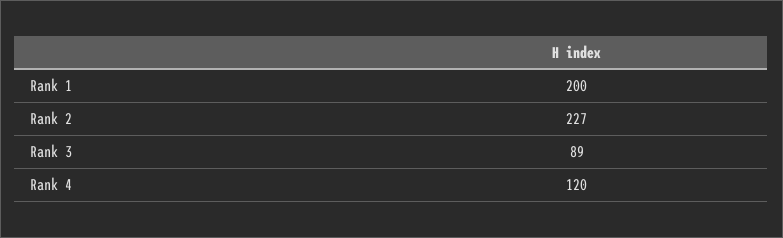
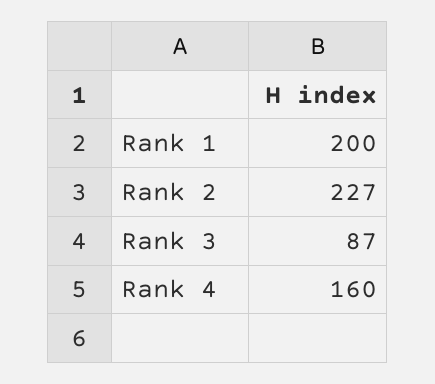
Rank 3: 89 -> 87
Rank 4: 120 -> 160

